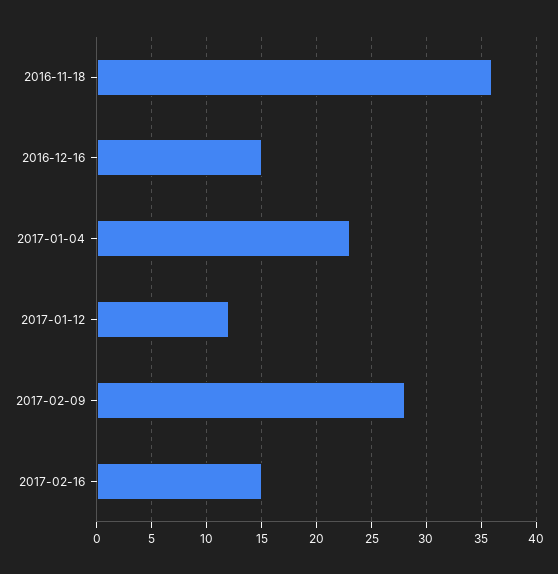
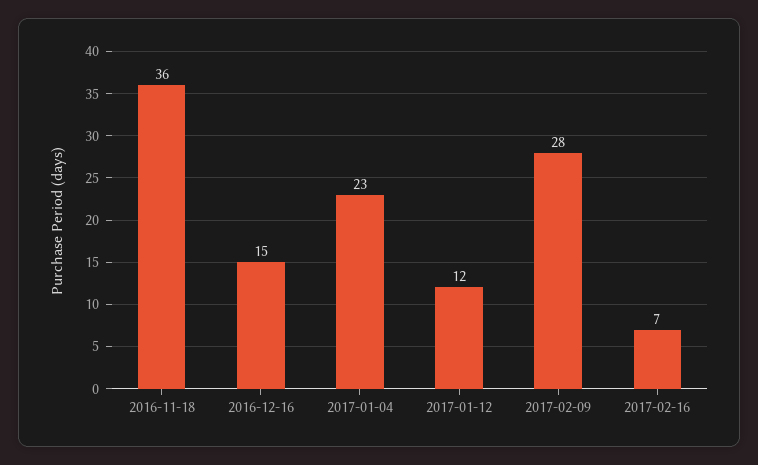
2017-02-16: 15 -> 7

